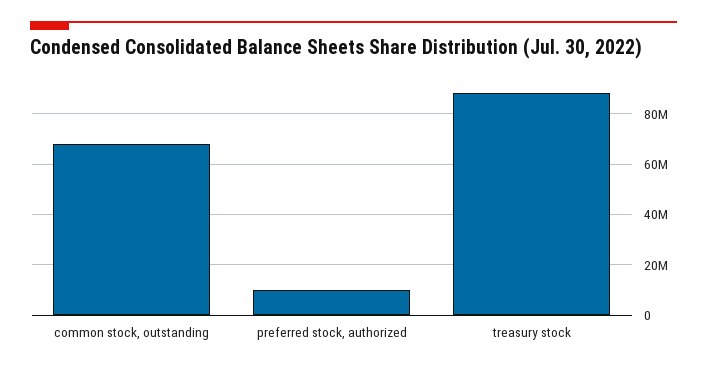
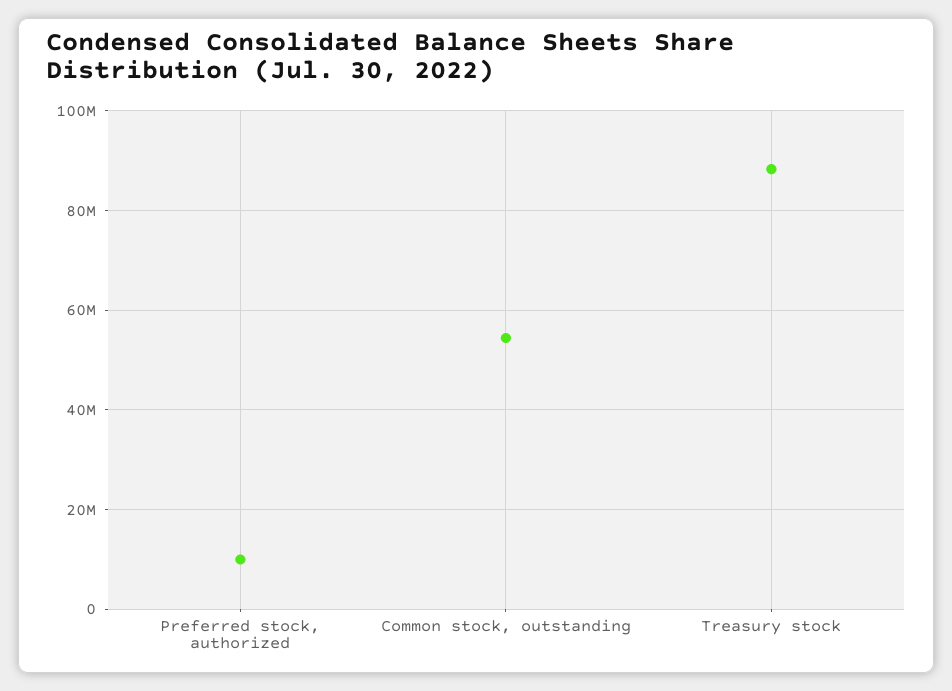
common stock, outstanding: 67500000 -> 54000000

